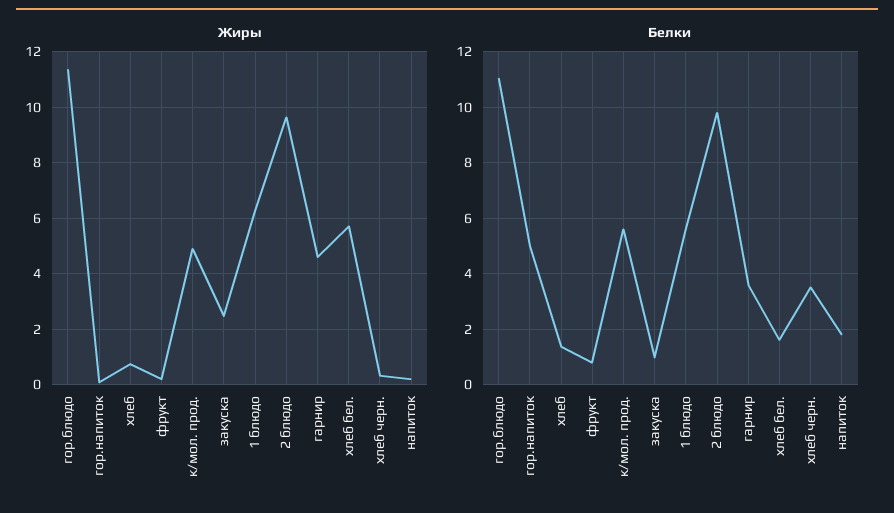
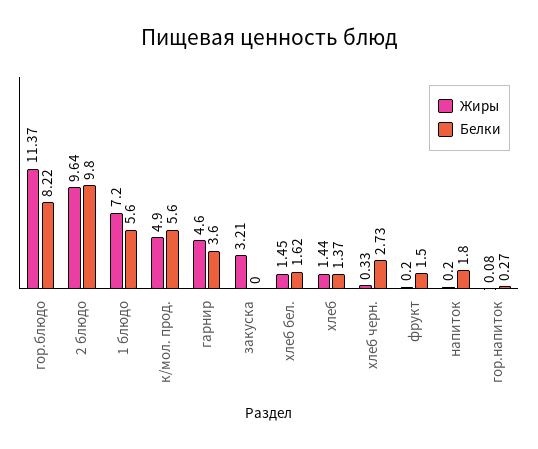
Жиры, хлеб: 0.75 -> 1.44
Жиры, закуска: 2.5 -> 3.21
Жиры, 1 блюдо: 6.25 -> 7.2
Жиры, хлеб бел.: 5.75 -> 1.45
Белки, гор.блюдо: 11 -> 8.22
Белки, гор.напиток: 5 -> 0.27
Белки, фрукт: 0.75 -> 1.5
Белки, закуска: 1 -> 0
Белки, хлеб черн.: 3.5 -> 2.73

